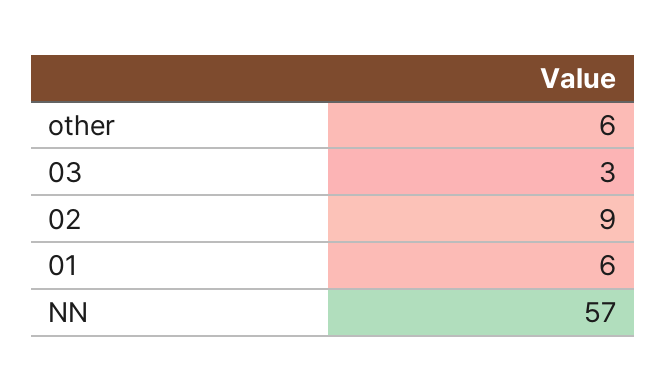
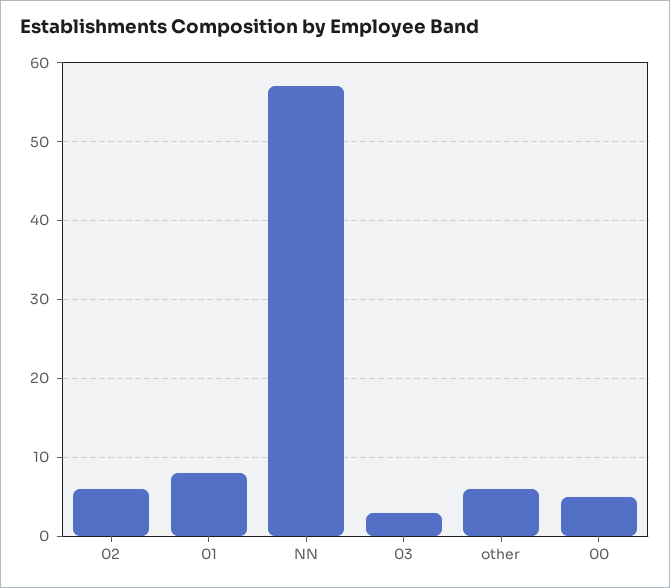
02: 9 -> 6
01: 6 -> 8
00: none -> 5

